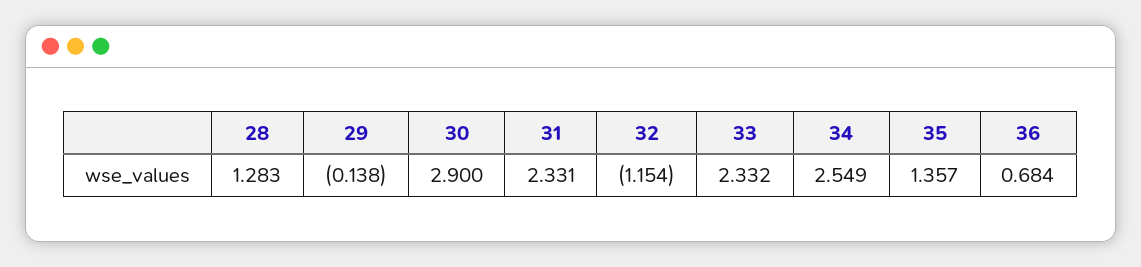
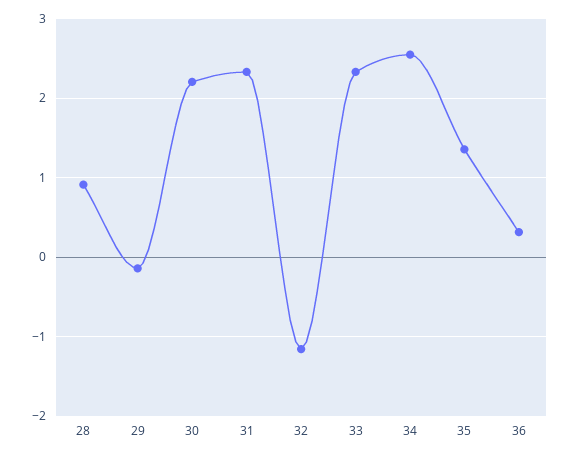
28: 1.283 -> 0.9
30: 2.9 -> 2.2
36: 0.684 -> 0.3

